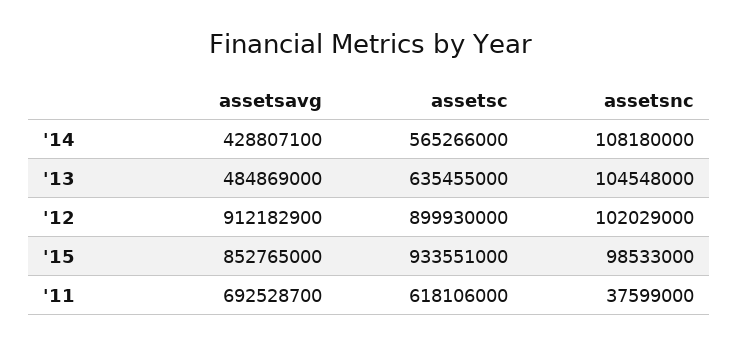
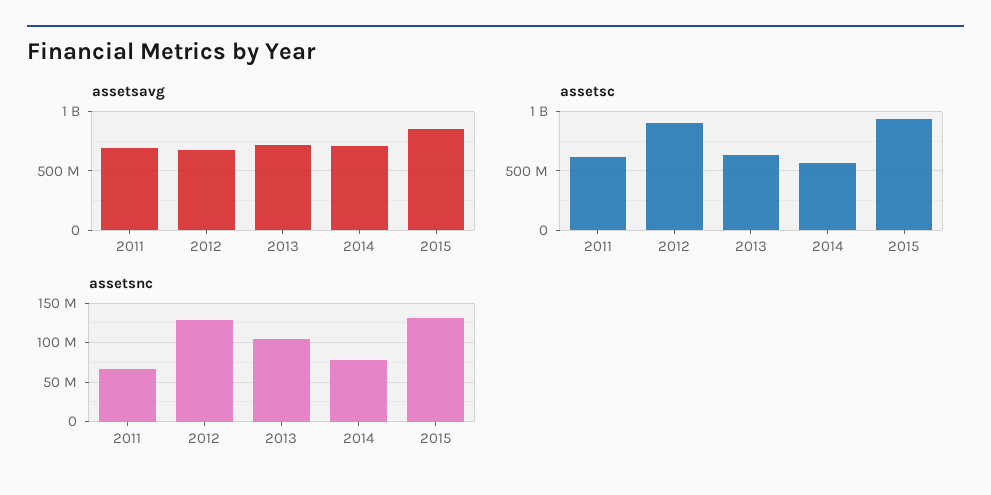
assetsavg, '14: 428807100 -> 700000000
assetsnc, '14: 108180000 -> 80000000
assetsavg, '13: 484869000 -> 700000000
assetsavg, '12: 912182900 -> 700000000
assetsnc, '12: 102029000 -> 130000000
assetsnc, '15: 98533000 -> 130000000
assetsnc, '11: 37599000 -> 70000000

